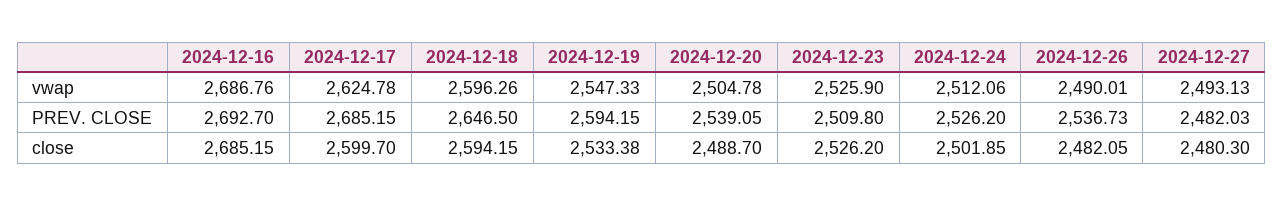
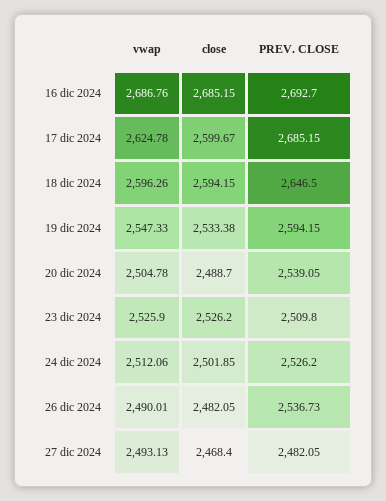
2024-12-27, PREV. CLOSE: 2482.03 -> 2482.05
2024-12-17, close: 2599.7 -> 2599.67
2024-12-27, close: 2480.3 -> 2468.4

